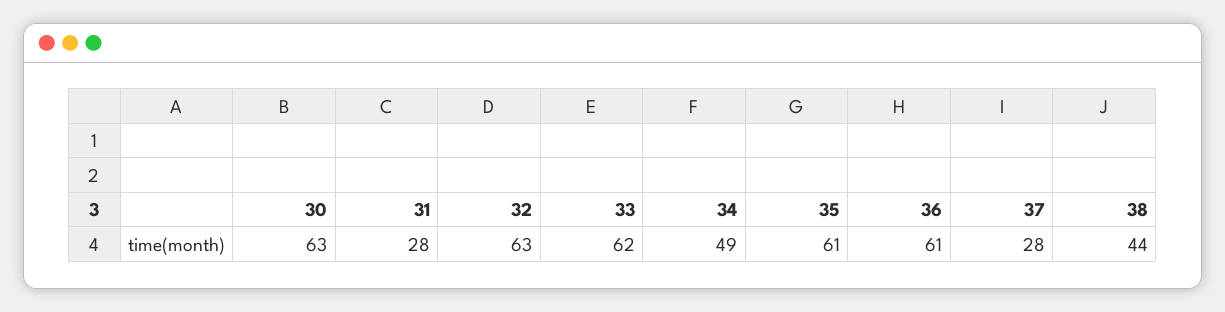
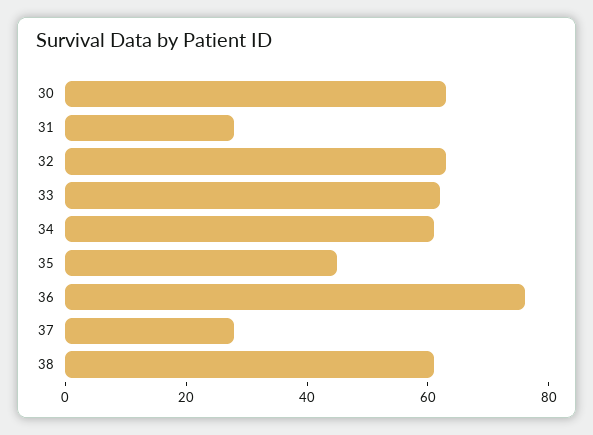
34: 49 -> 60
35: 61 -> 45
36: 61 -> 75
38: 44 -> 60

